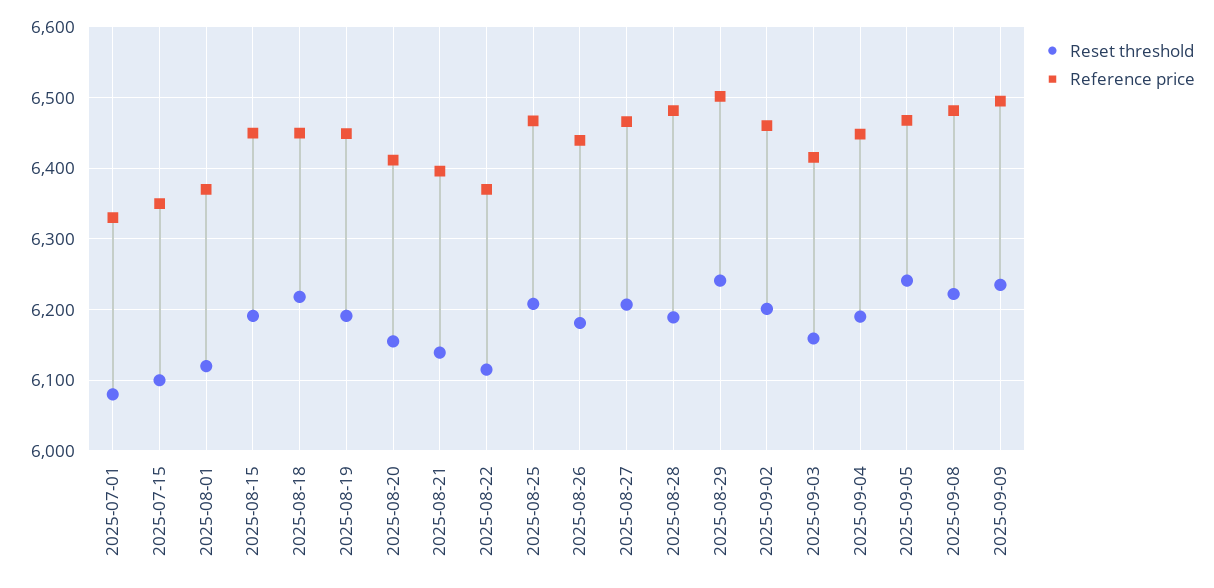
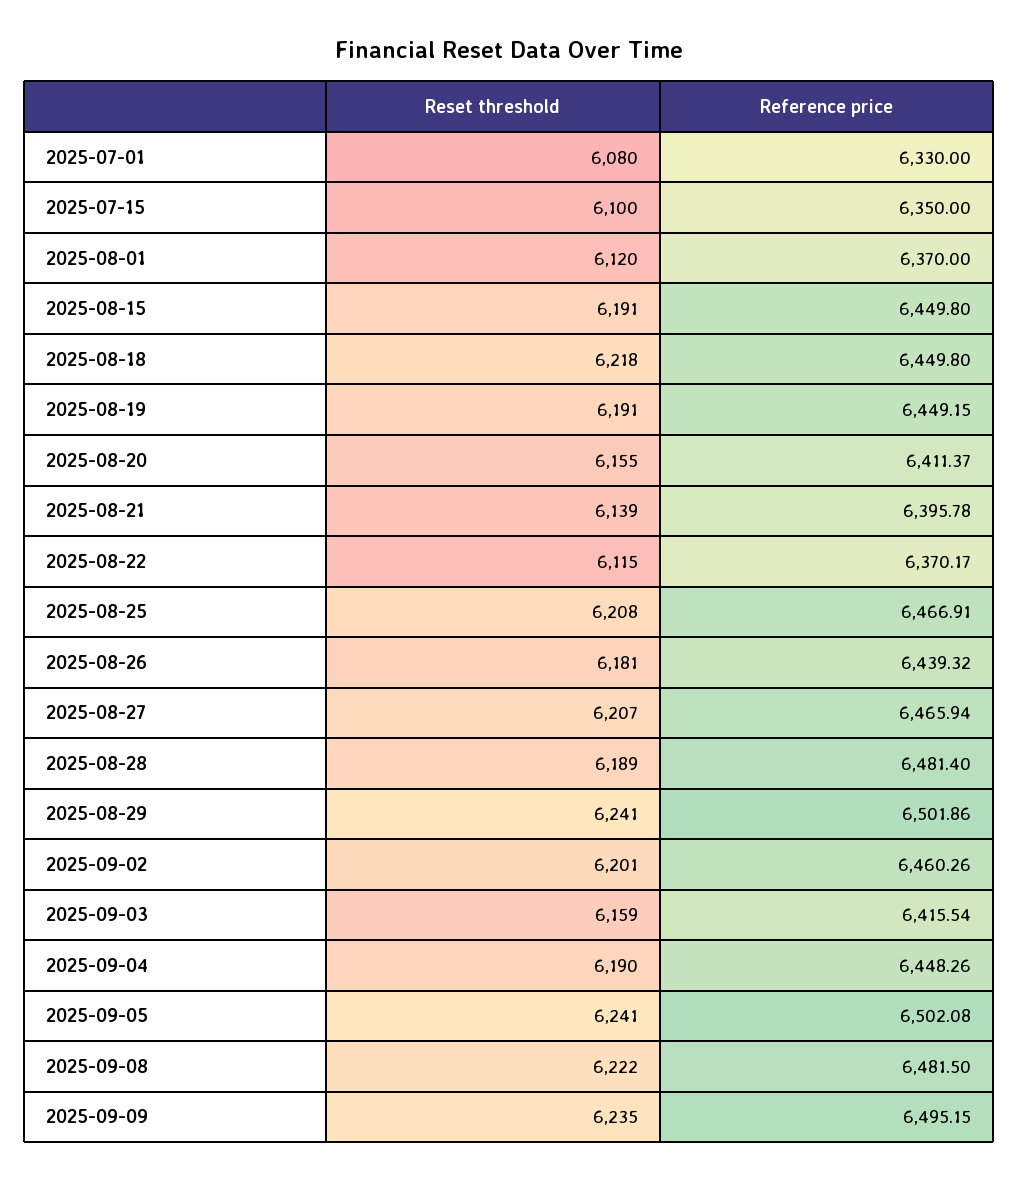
Reference price, 2025-09-05: 6470 -> 6502.08

